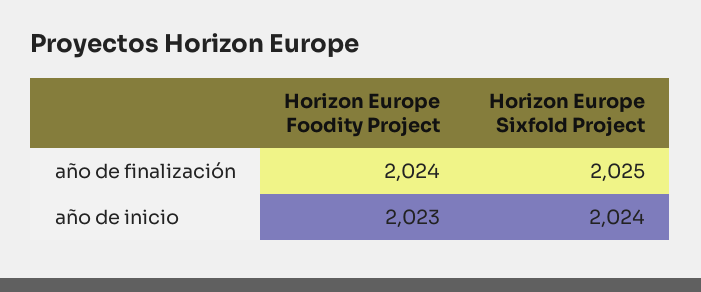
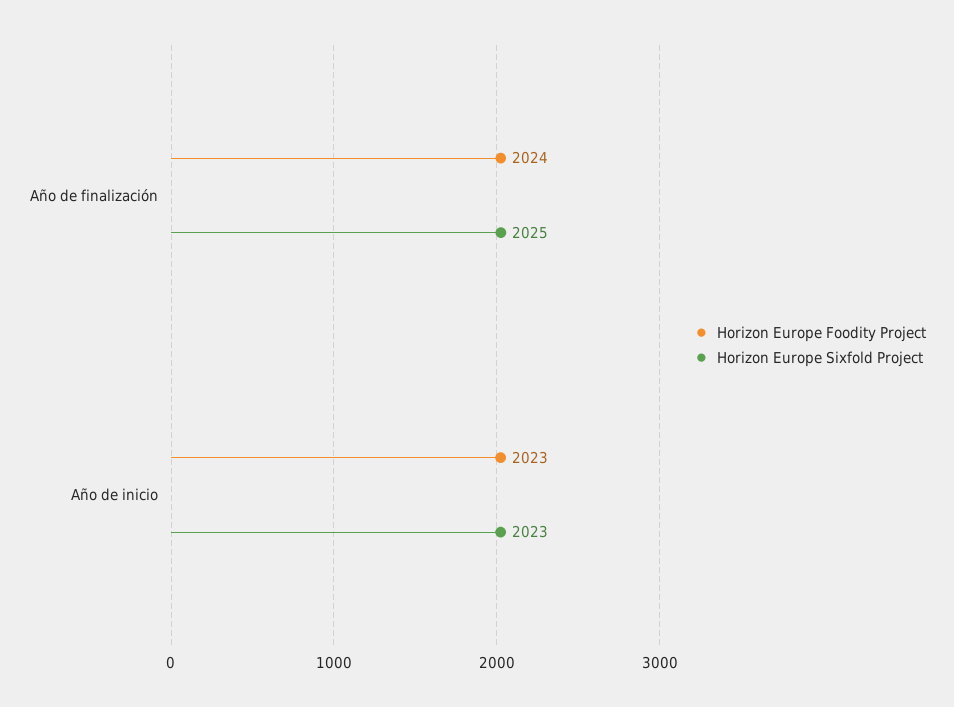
Horizon Europe Sixfold Project, año de inicio: 2024 -> 2023

